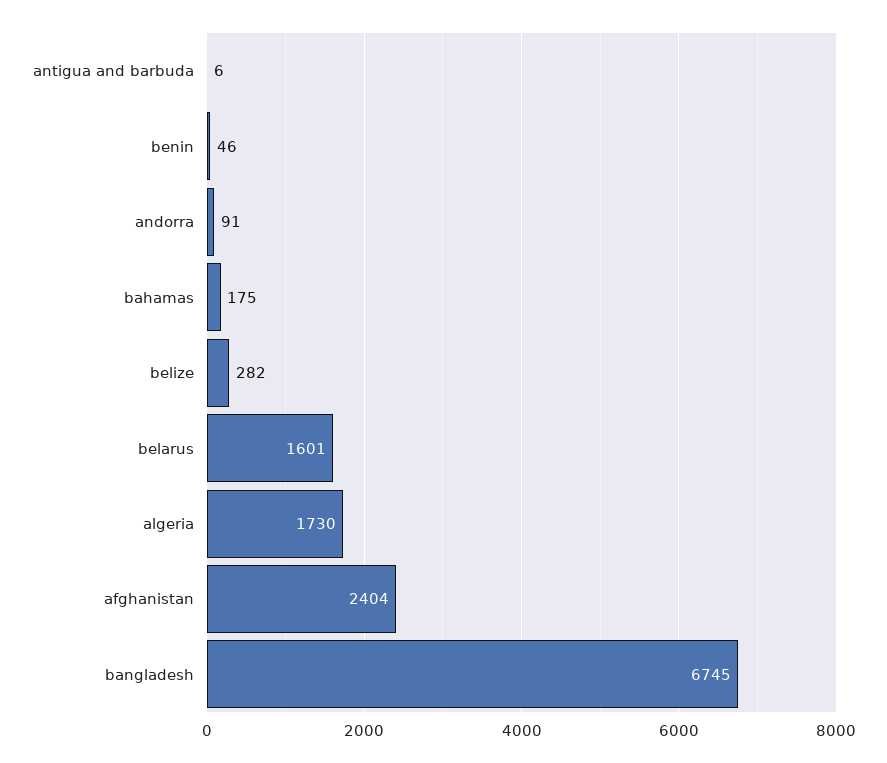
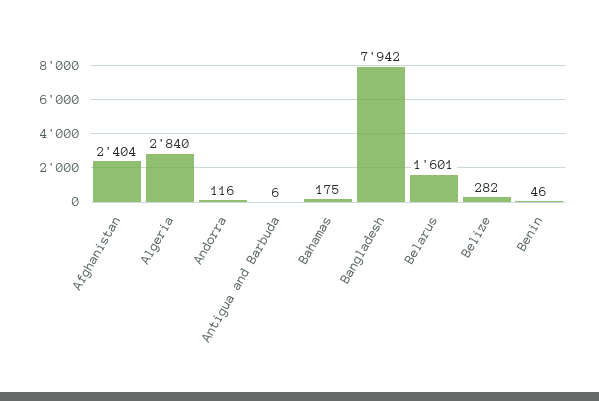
andorra: 91 -> 116
algeria: 1730 -> 2840
bangladesh: 6745 -> 7942

